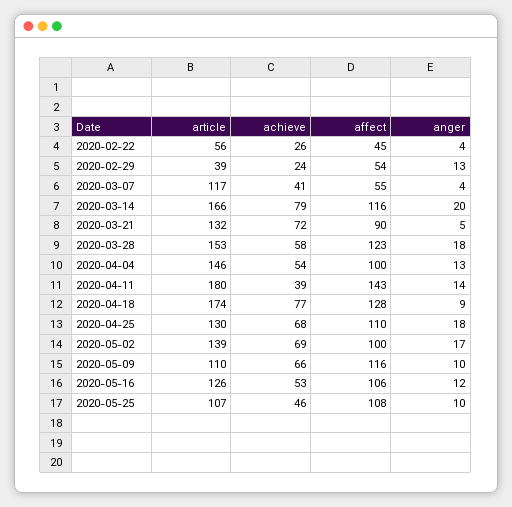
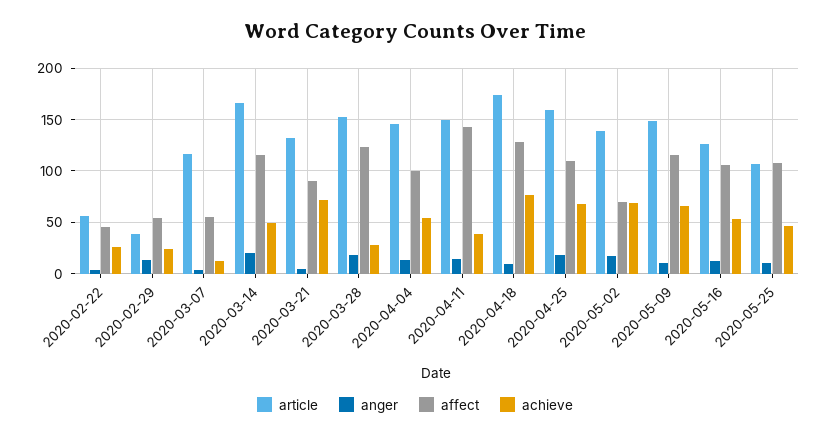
achieve, 2020-03-07: 41 -> 10
achieve, 2020-03-14: 79 -> 50
achieve, 2020-03-28: 58 -> 30
article, 2020-04-11: 180 -> 150
article, 2020-04-25: 130 -> 160
affect, 2020-05-02: 100 -> 70
article, 2020-05-09: 110 -> 150

